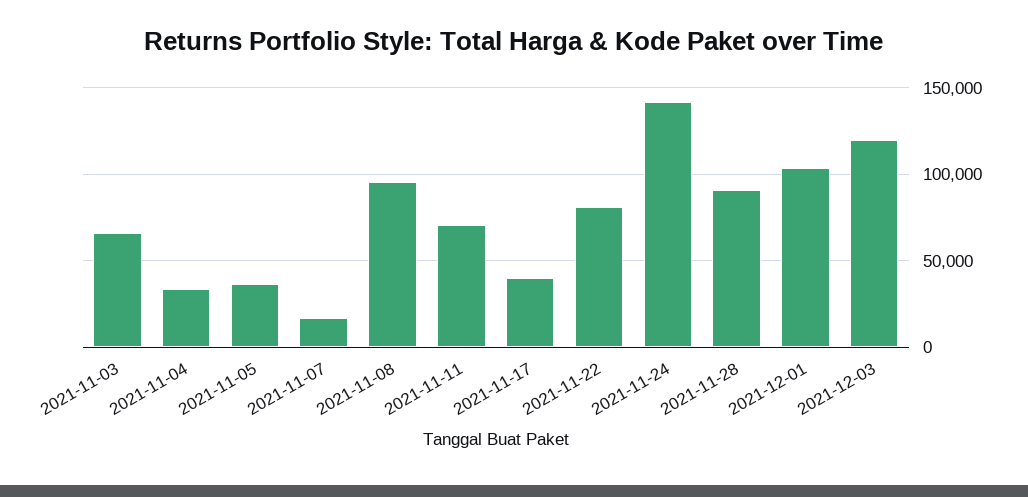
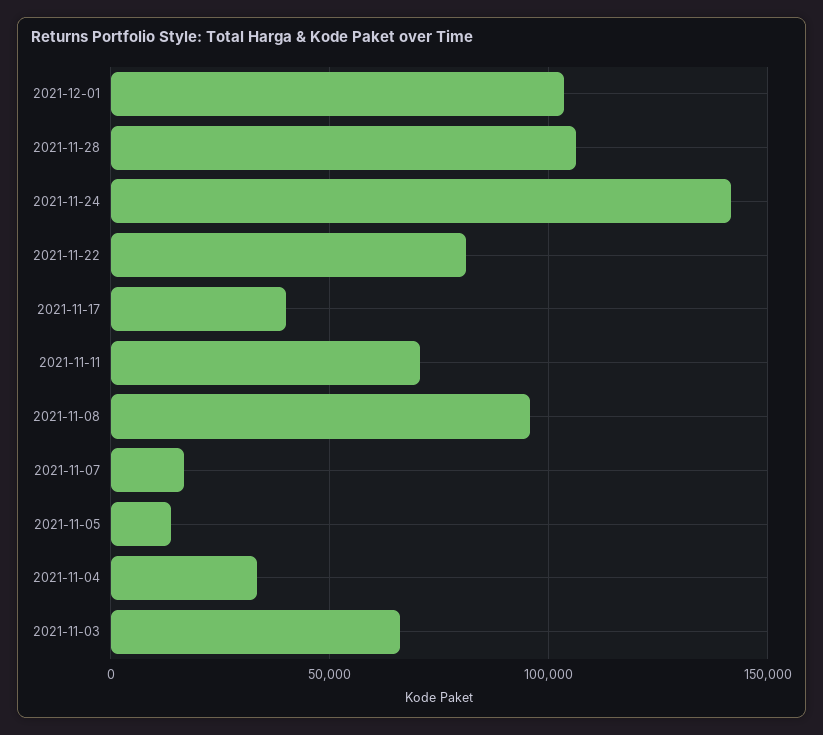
2021-11-05: 35000 -> 15000
2021-11-28: 90000 -> 105000
2021-12-03: 120000 -> none

